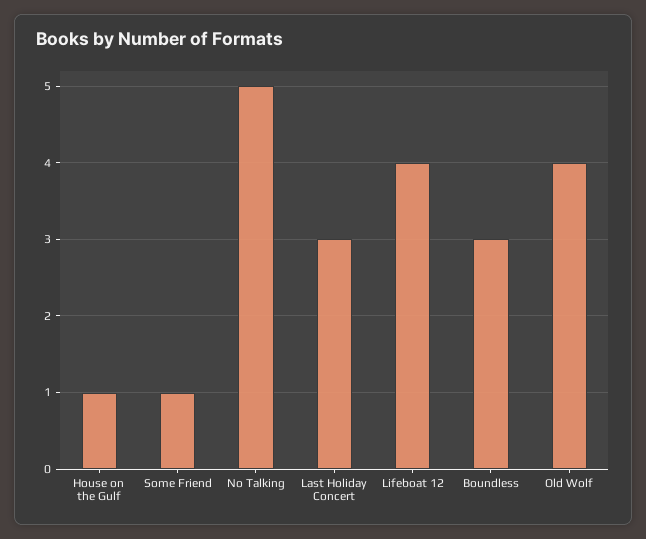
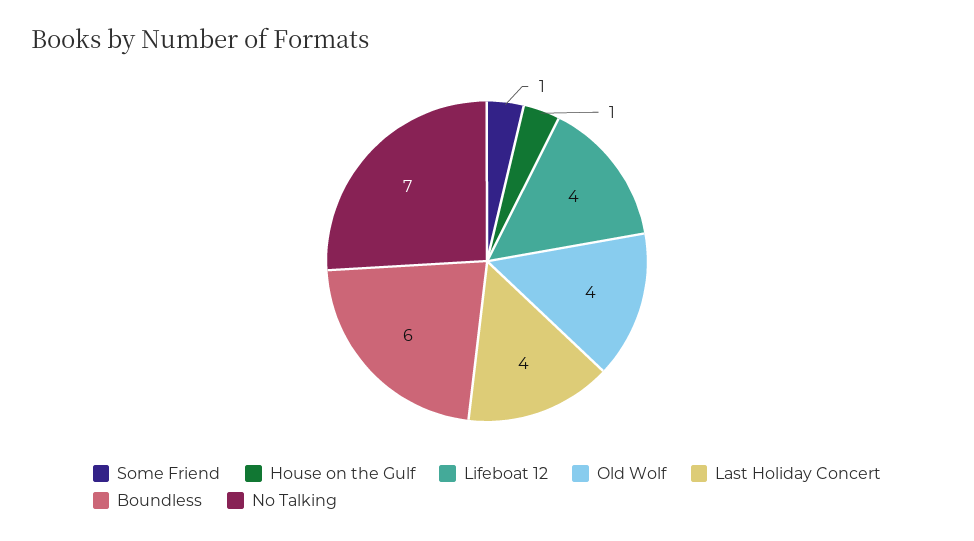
No Talking: 5 -> 7
Last Holiday Concert: 3 -> 4
Boundless: 3 -> 6

